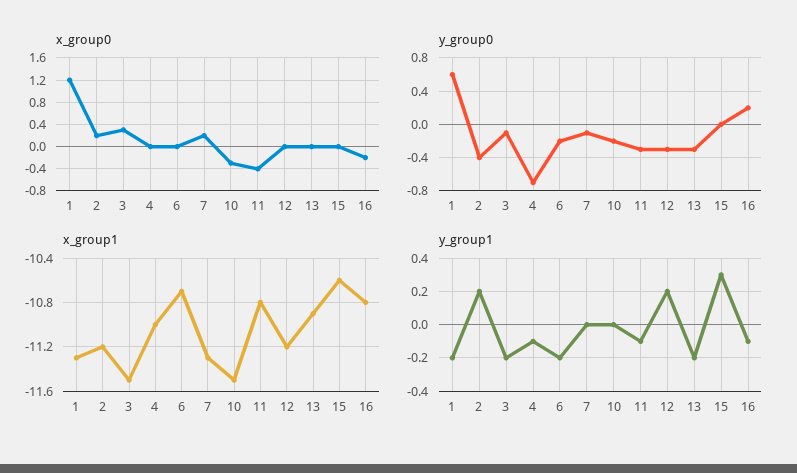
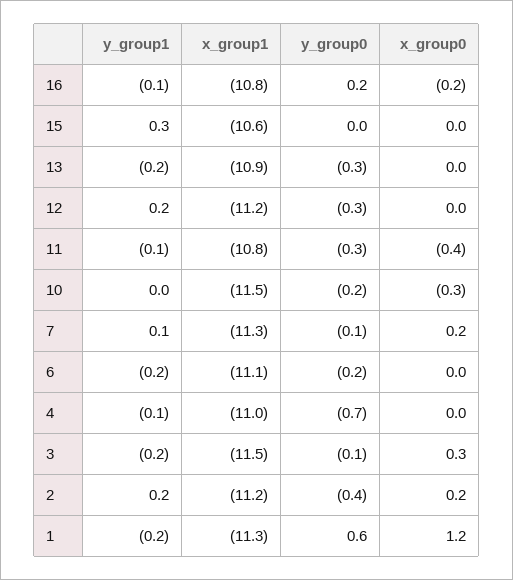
x_group1, 6: -10.7 -> -11.1
y_group1, 7: 0 -> 0.1

